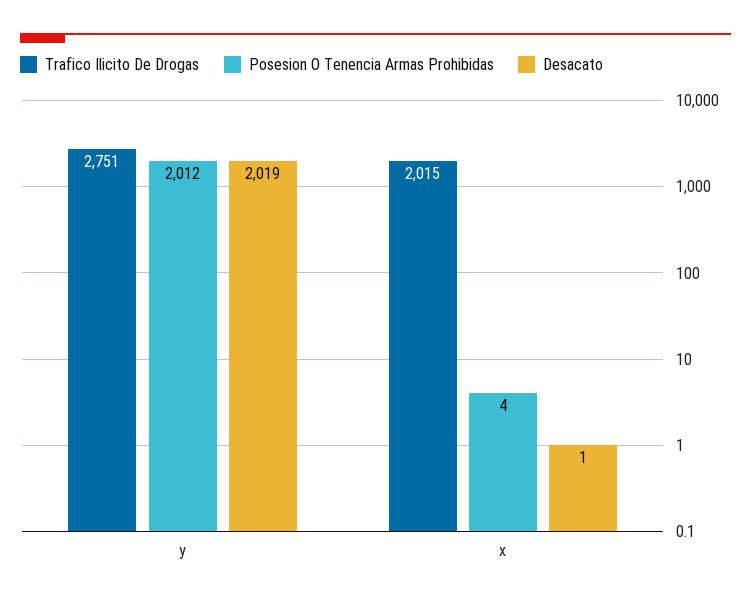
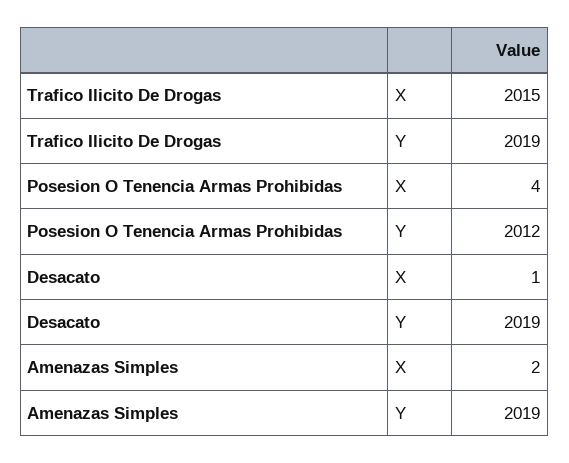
Trafico Ilicito De Drogas, y: 2751 -> 2019
Amenazas Simples, x: none -> 2
Amenazas Simples, y: none -> 2019

